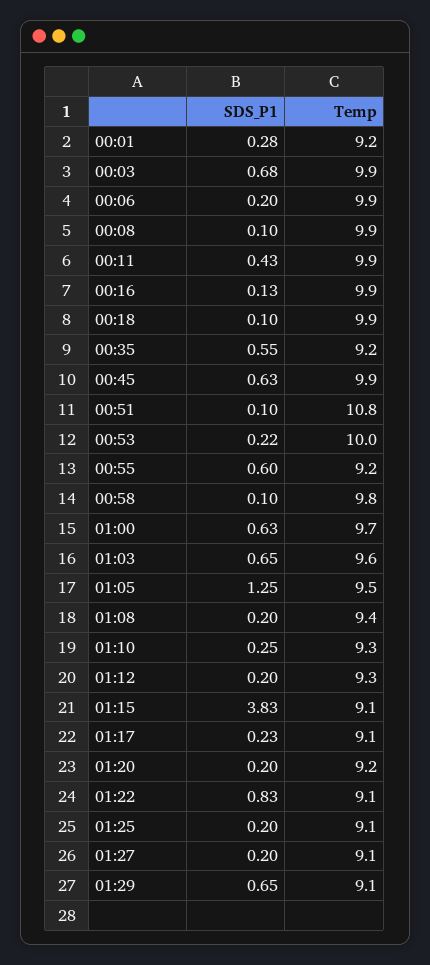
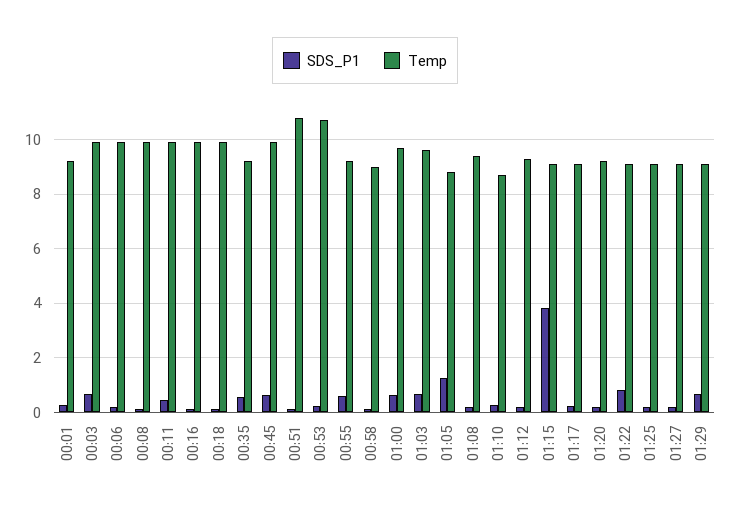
Temp, 00:53: 10 -> 10.75
Temp, 00:58: 9.8 -> 9
Temp, 01:05: 9.5 -> 8.75
Temp, 01:10: 9.3 -> 8.75

